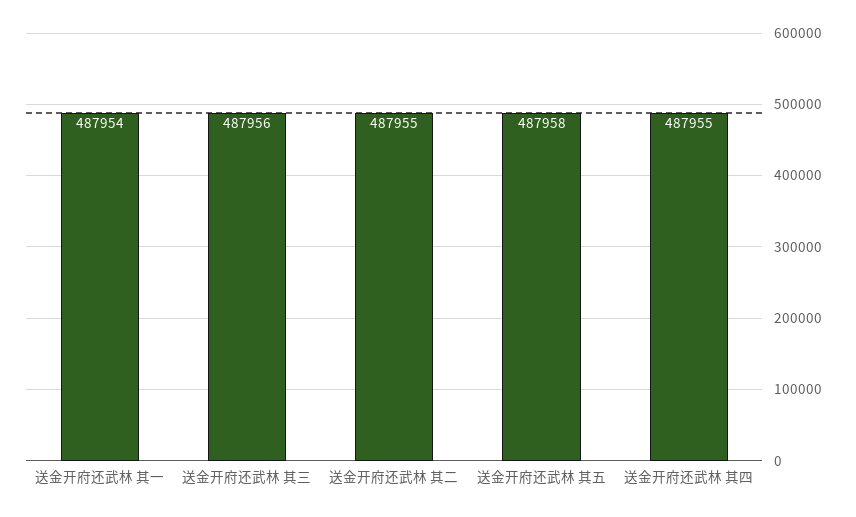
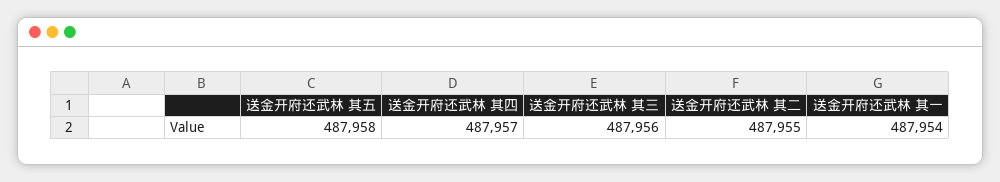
送金开府还武林 其四: 487955 -> 487957

